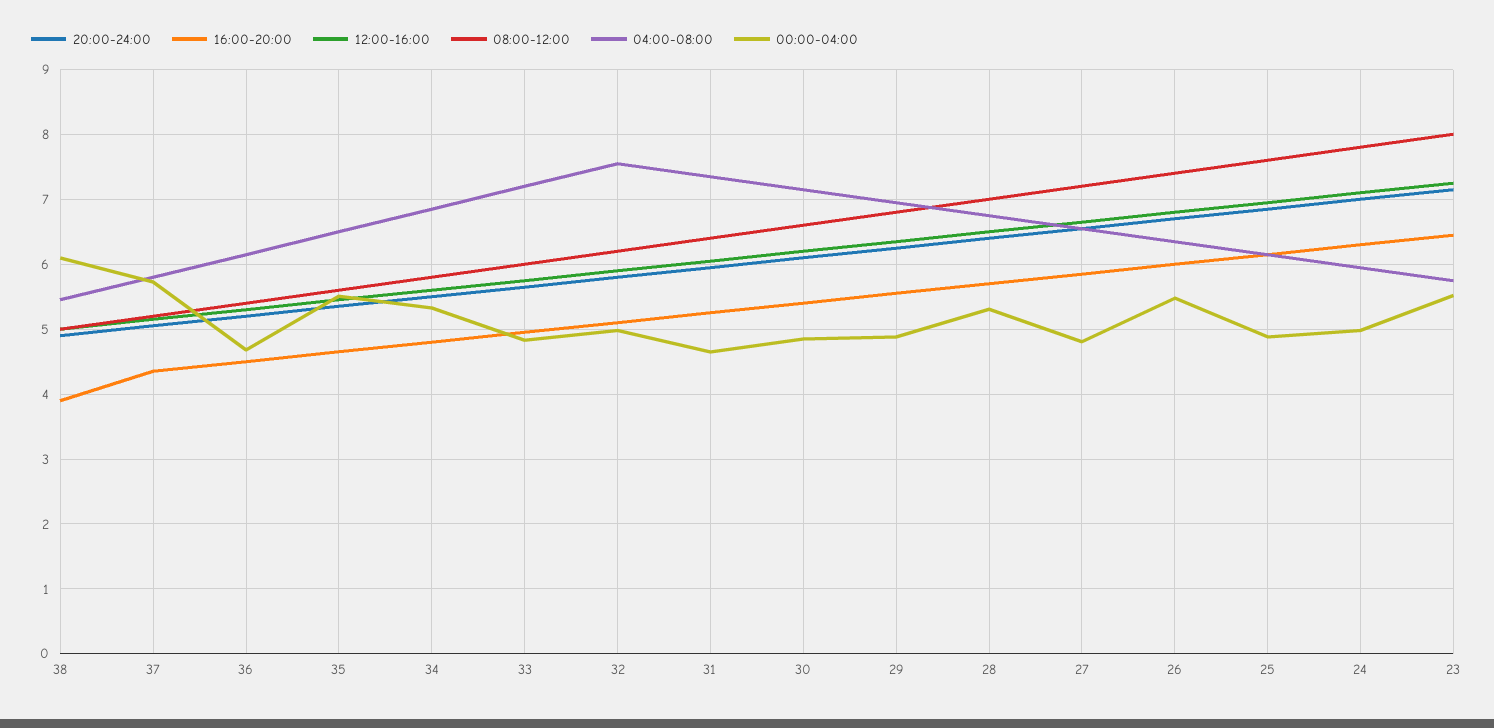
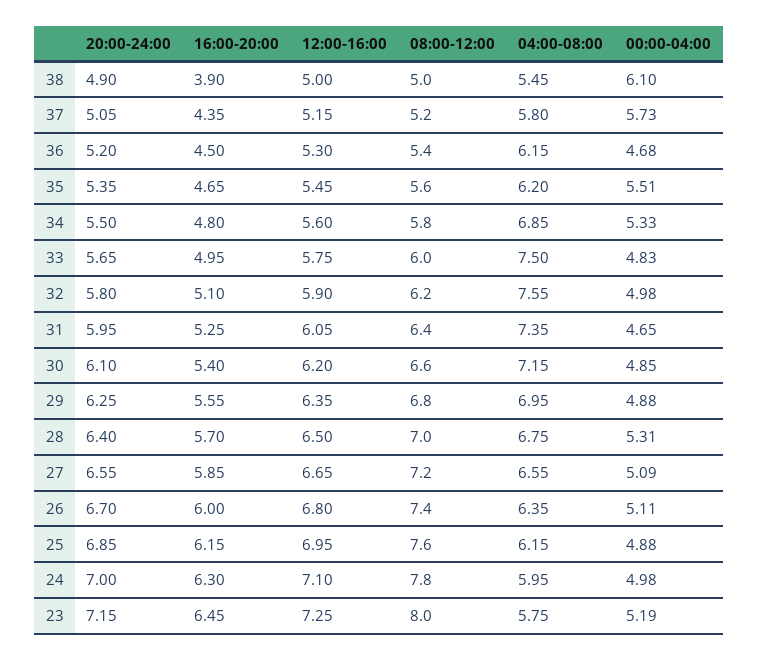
04:00-08:00, 35: 6.5 -> 6.2
04:00-08:00, 33: 7.2 -> 7.5
00:00-04:00, 27: 4.8 -> 5.09
00:00-04:00, 26: 5.5 -> 5.11
00:00-04:00, 23: 5.5 -> 5.19

